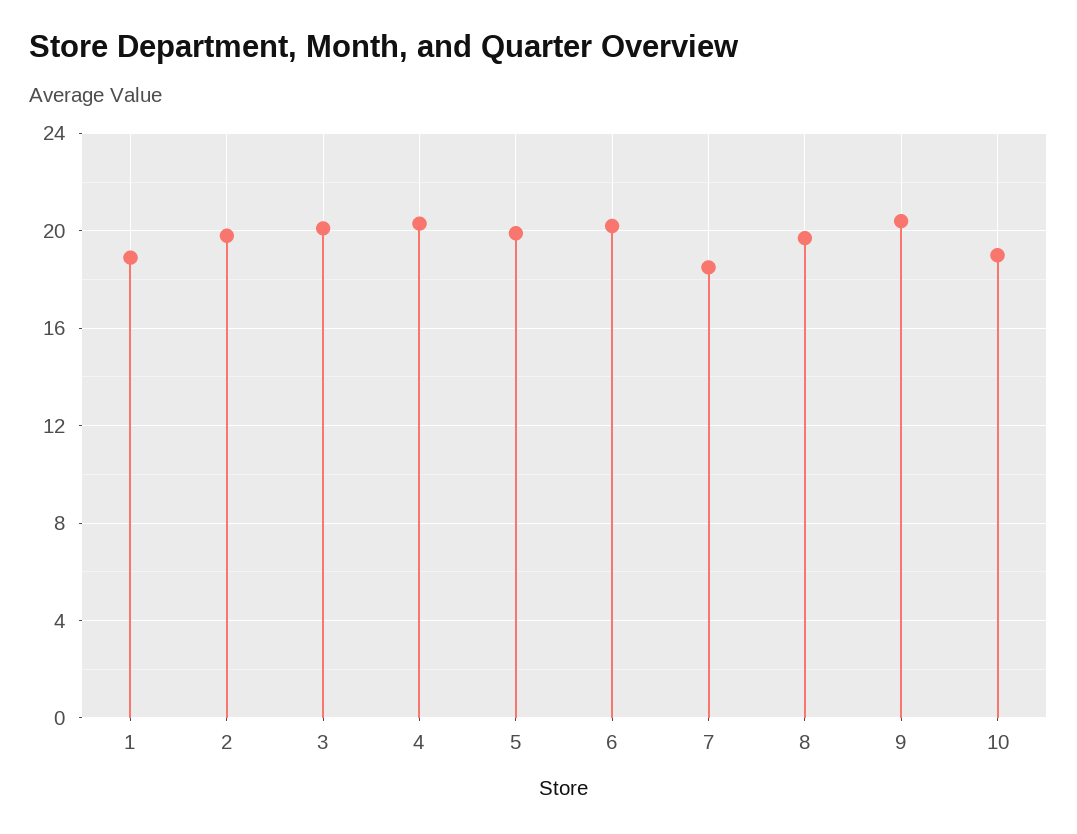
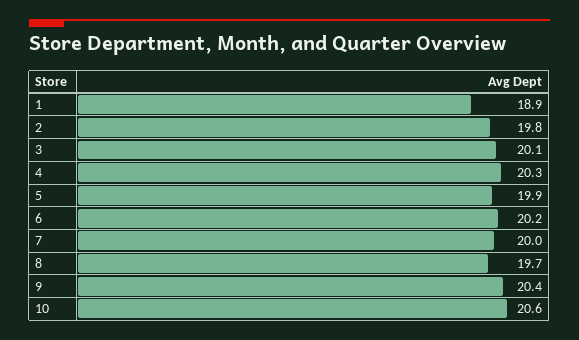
7: 18.5 -> 20
10: 19 -> 20.6

